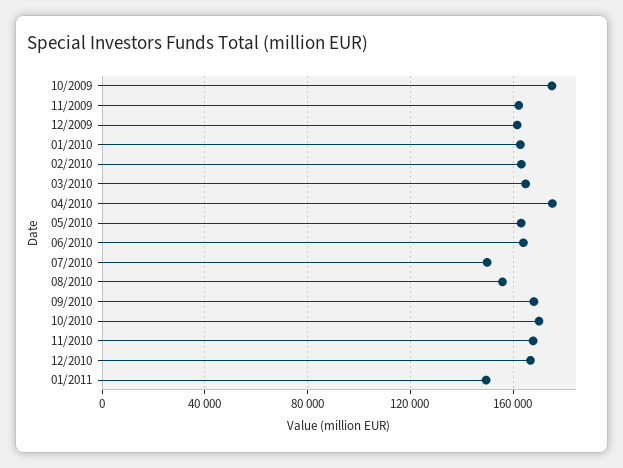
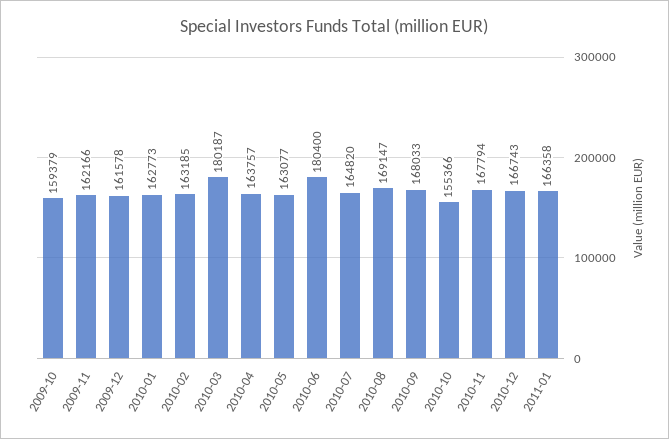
10/2009: 175000 -> 159379
03/2010: 165000 -> 180187
04/2010: 175000 -> 163757
06/2010: 165000 -> 180400
07/2010: 150000 -> 164820
08/2010: 155000 -> 169147
10/2010: 170000 -> 155366
01/2011: 150000 -> 166358

